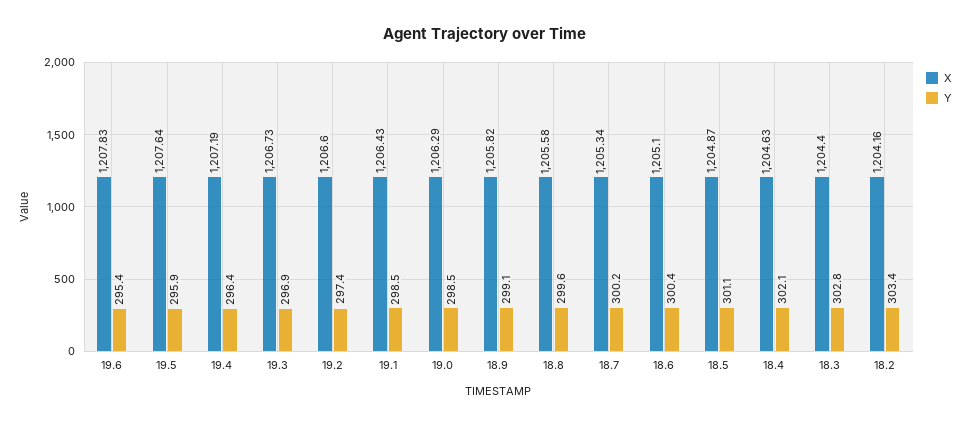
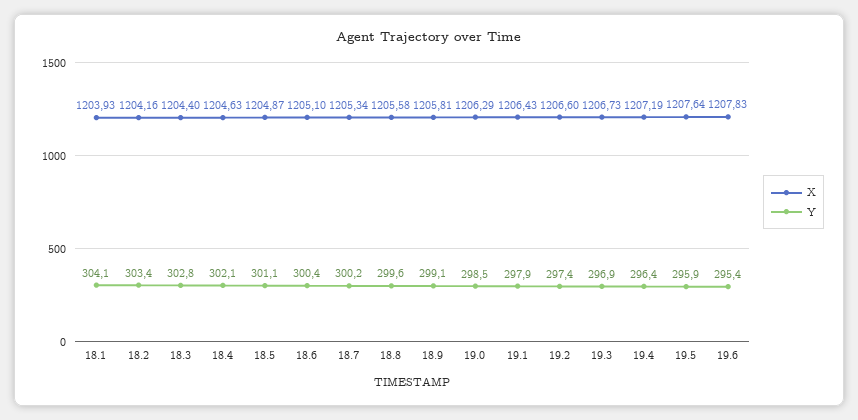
Y, 19.1: 298.5 -> 297.9
X, 18.9: 1205.82 -> 1205.81
X, 18.1: none -> 1203.93
Y, 18.1: none -> 304.1

